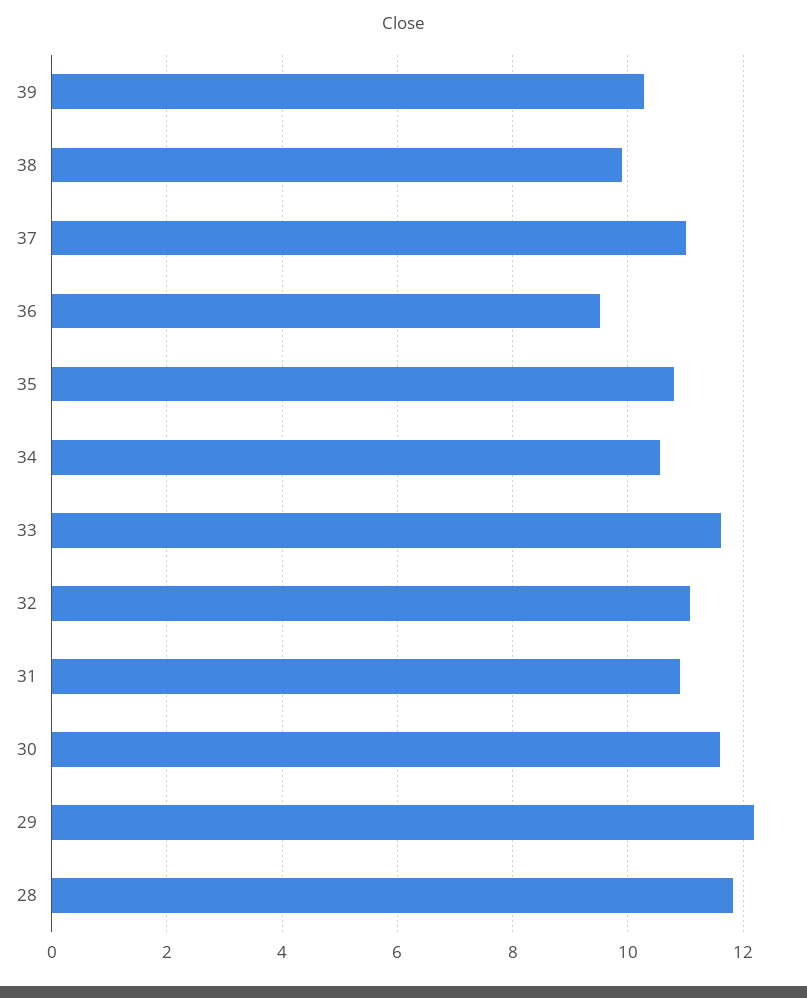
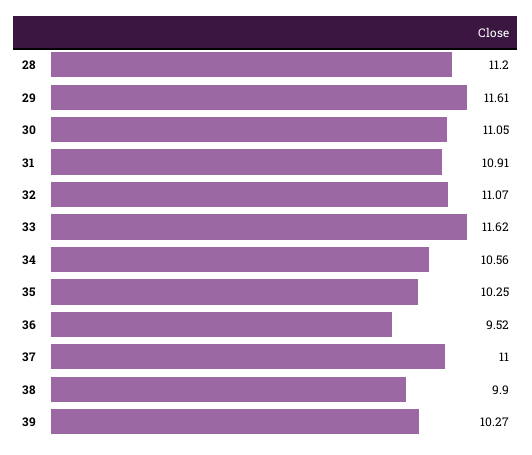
35: 10.8 -> 10.25
30: 11.6 -> 11.05
29: 12.2 -> 11.61
28: 11.8 -> 11.2

